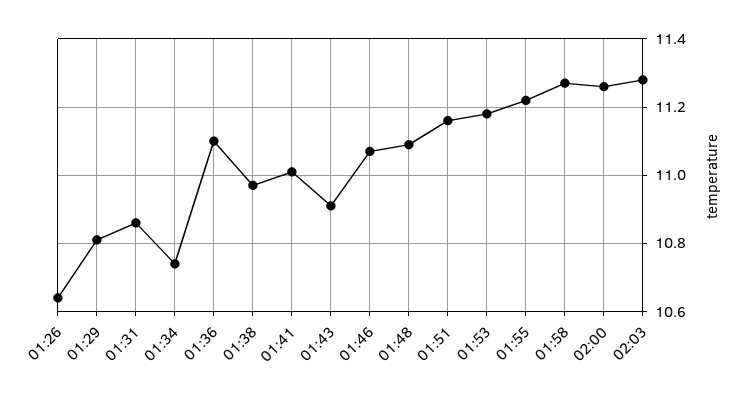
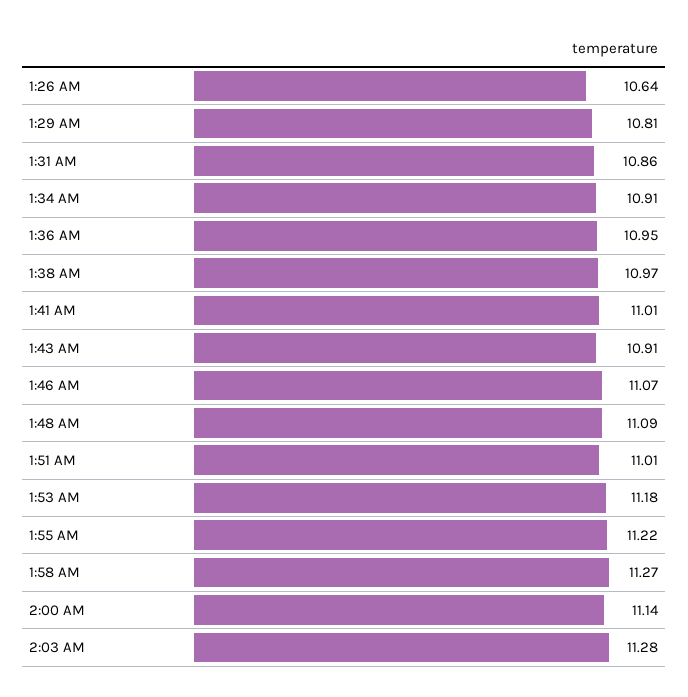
01:34: 10.75 -> 10.91
01:36: 11.1 -> 10.95
01:51: 11.15 -> 11.01
02:00: 11.25 -> 11.14

